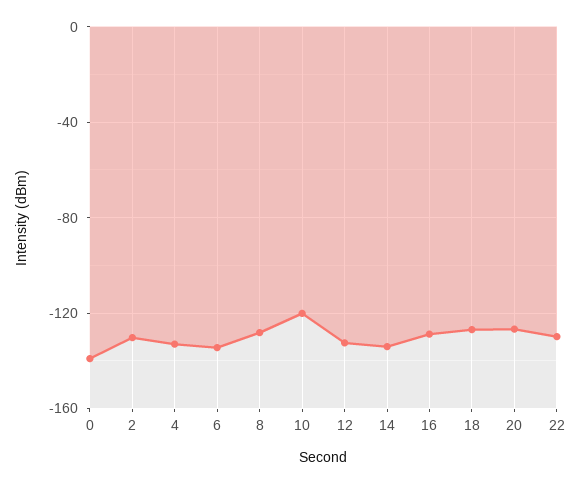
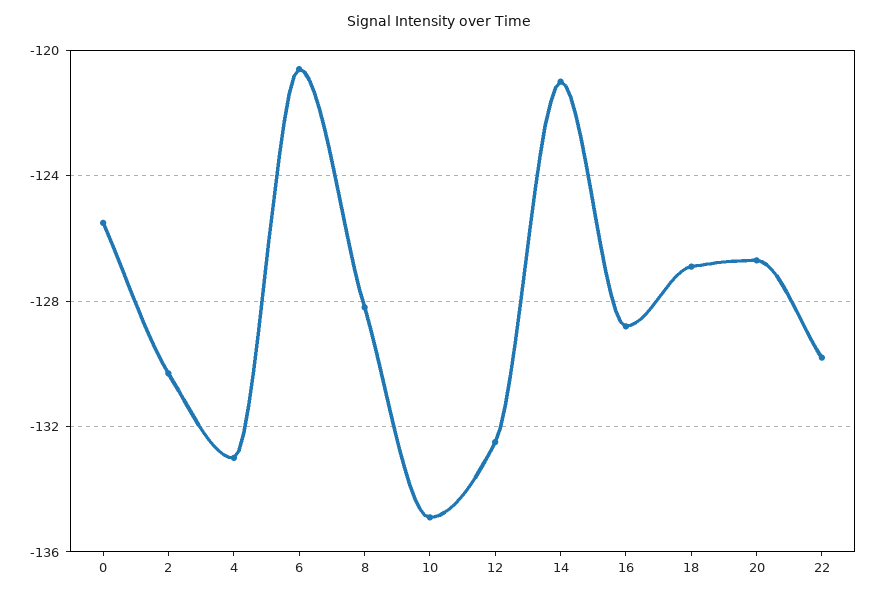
0: -140 -> -125.5
6: -135 -> -120.5
10: -120 -> -135
14: -135 -> -121

